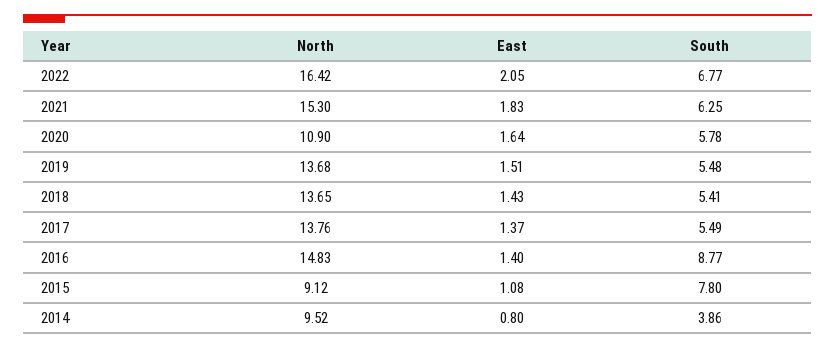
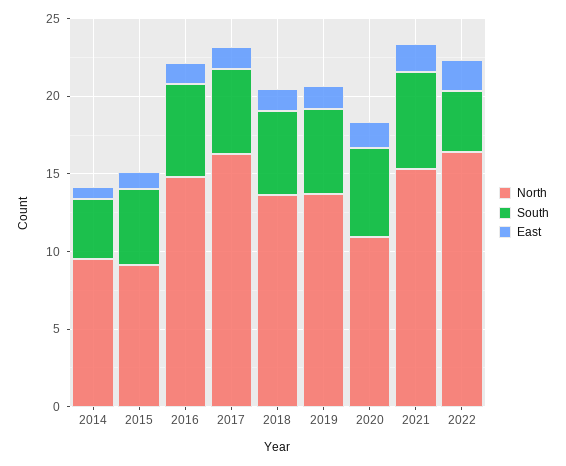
South, 2022: 6.77 -> 4
North, 2017: 13.76 -> 16
South, 2016: 8.77 -> 6
South, 2015: 7.8 -> 5

